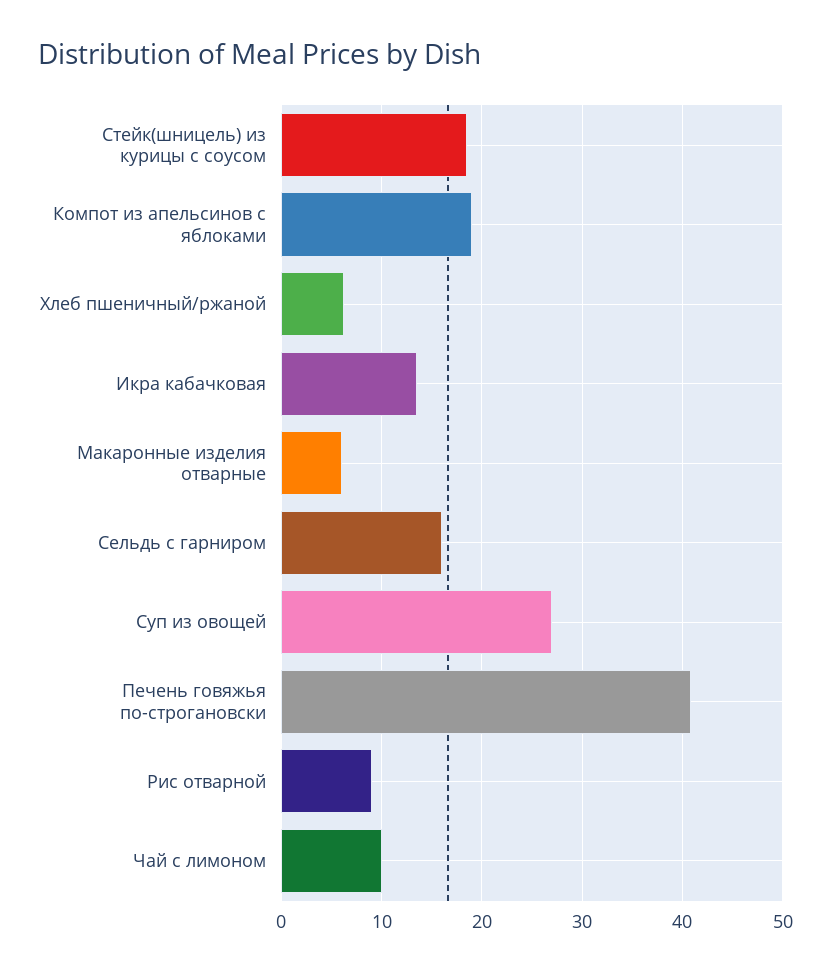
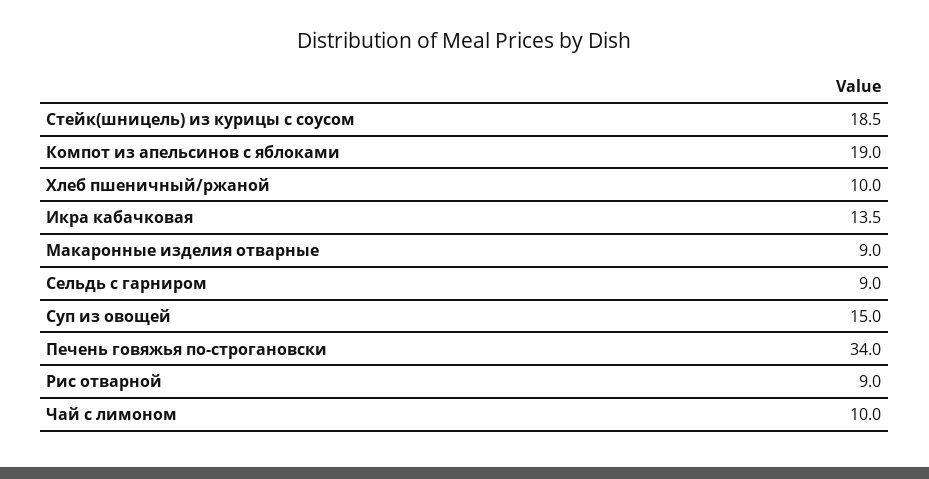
Хлеб пшеничный/ржаной: 6 -> 10
Макаронные изделия отварные: 6 -> 9
Сельдь с гарниром: 16 -> 9
Суп из овощей: 27 -> 15
Печень говяжья по-строгановски: 41 -> 34

